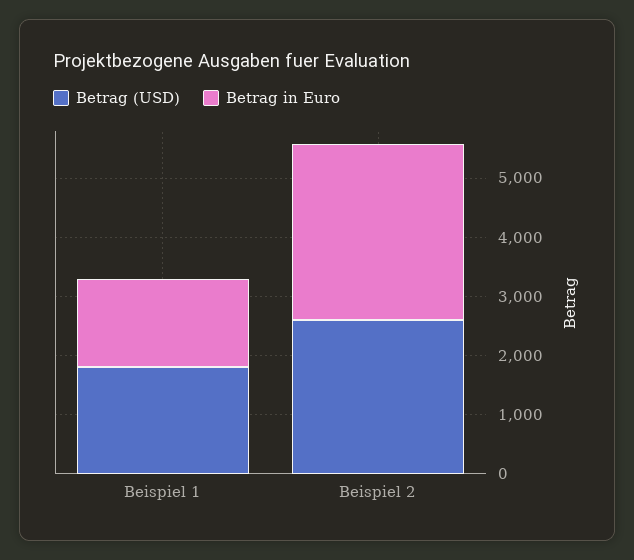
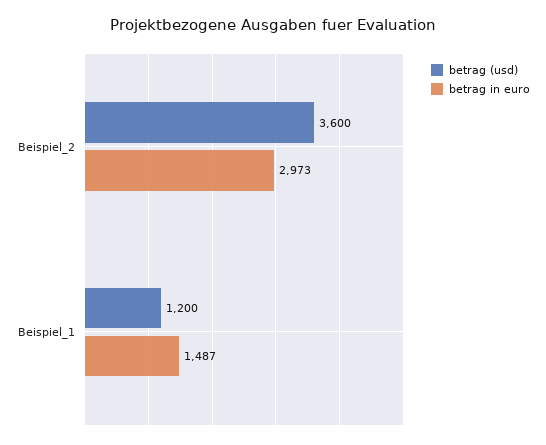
Betrag (USD), Beispiel 1: 1800 -> 1200
Betrag (USD), Beispiel 2: 2600 -> 3600

